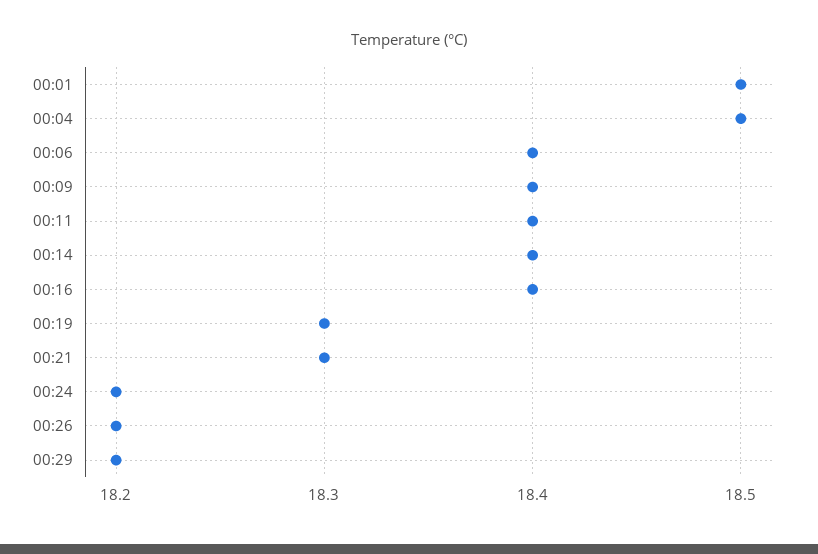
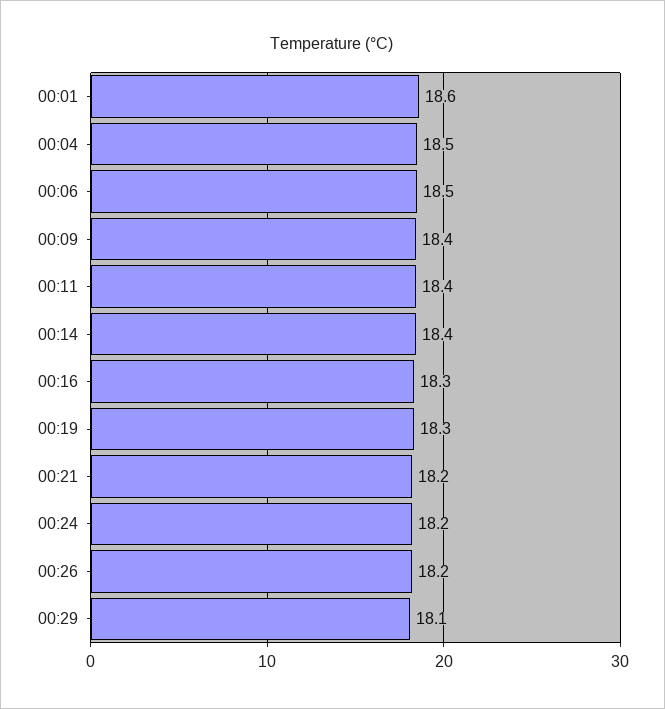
00:01: 18.5 -> 18.6
00:06: 18.4 -> 18.5
00:16: 18.4 -> 18.3
00:21: 18.3 -> 18.2
00:29: 18.2 -> 18.1

